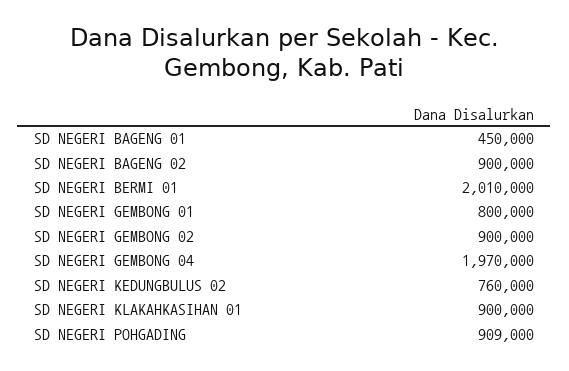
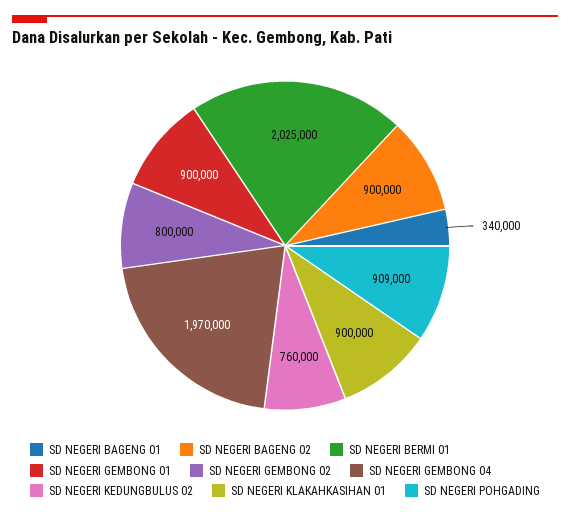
SD NEGERI BAGENG 01: 450000 -> 340000
SD NEGERI BERMI 01: 2010000 -> 2025000
SD NEGERI GEMBONG 01: 800000 -> 900000
SD NEGERI GEMBONG 02: 900000 -> 800000

